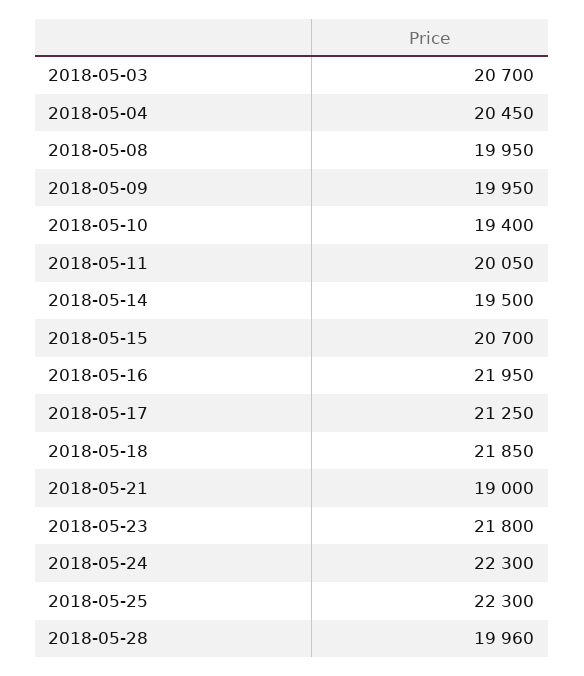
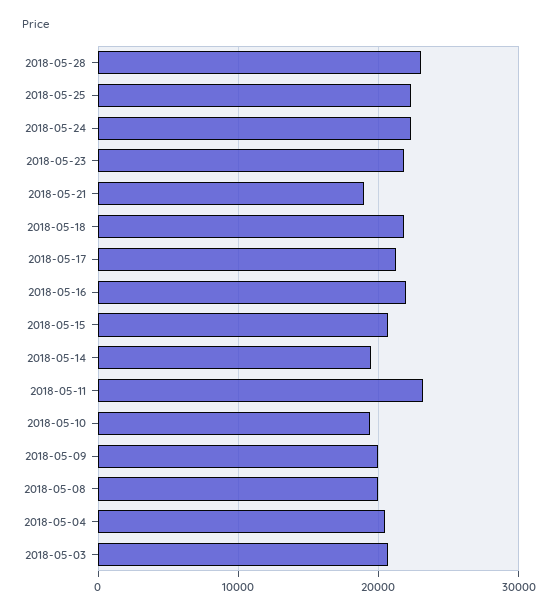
2018-05-11: 20050 -> 23000
2018-05-28: 19960 -> 23000

